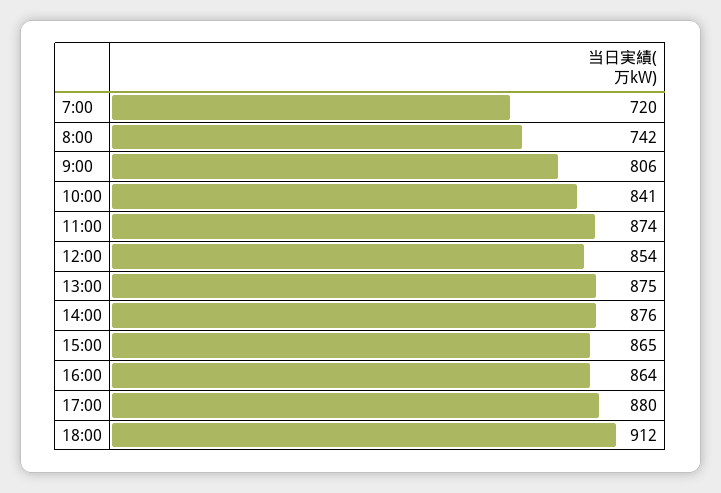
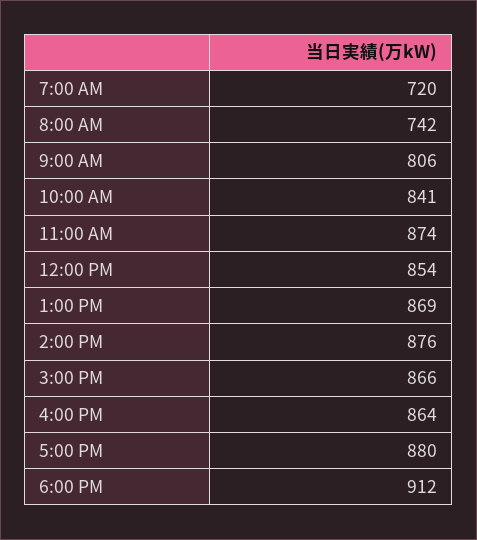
13:00: 875 -> 869
15:00: 865 -> 866

